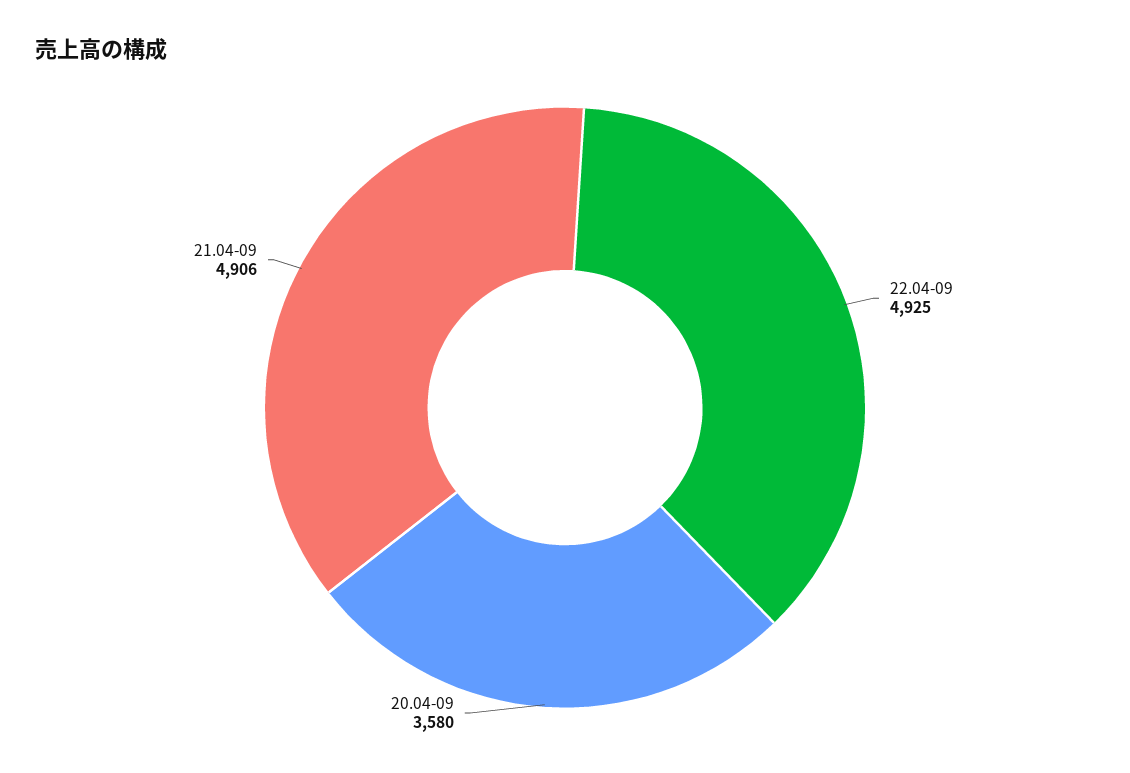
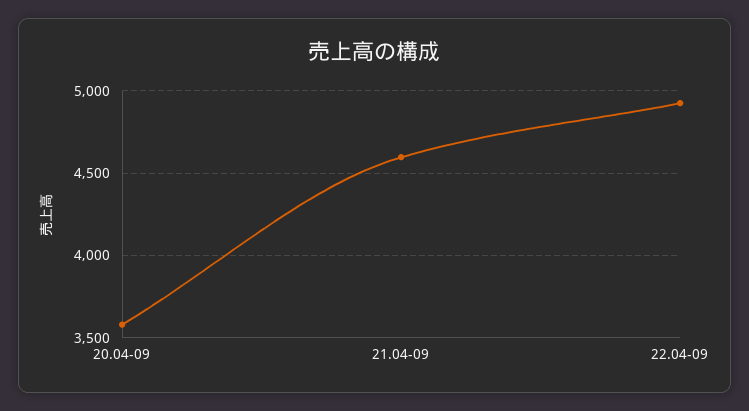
21.04-09: 4906 -> 4600

